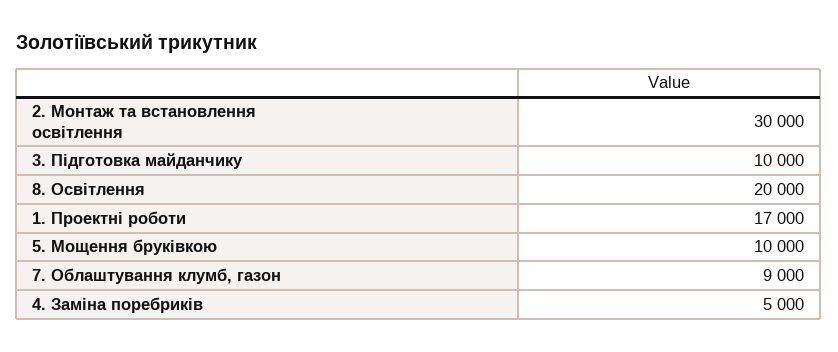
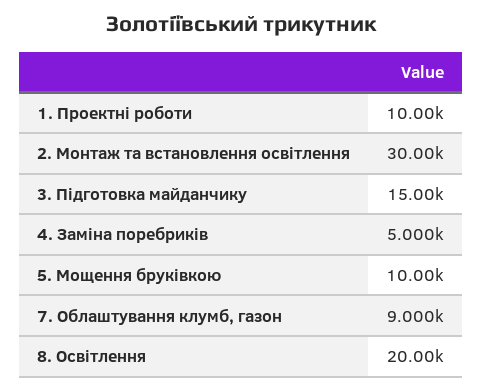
3. Підготовка майданчику: 10000 -> 15000
1. Проектні роботи: 17000 -> 10000

